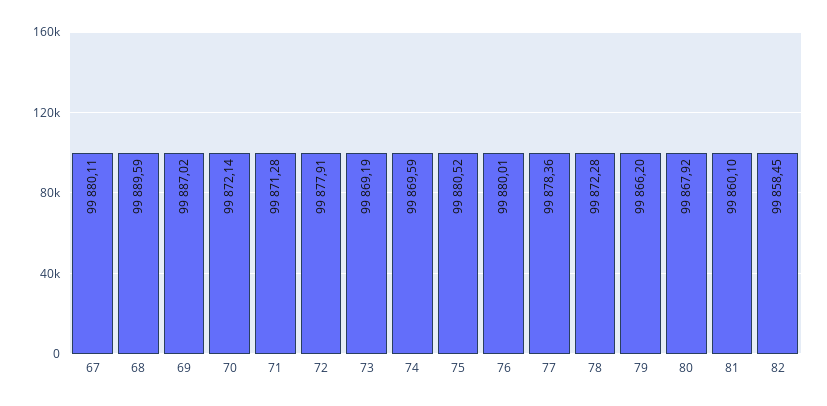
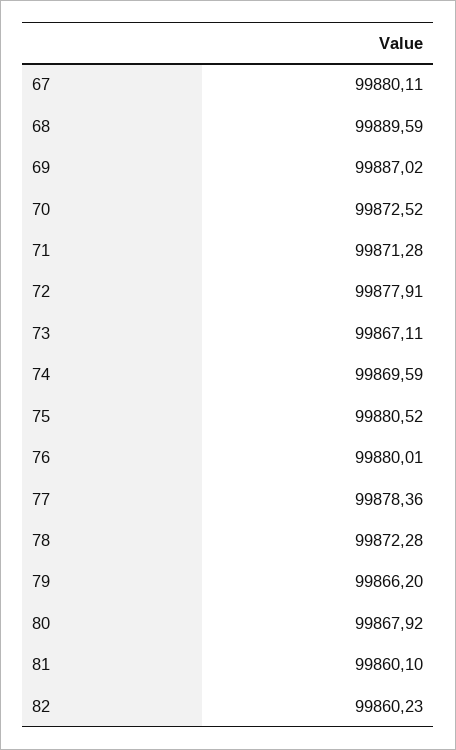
70: 99872.14 -> 99872.52
73: 99869.19 -> 99867.11
82: 99858.45 -> 99860.23

